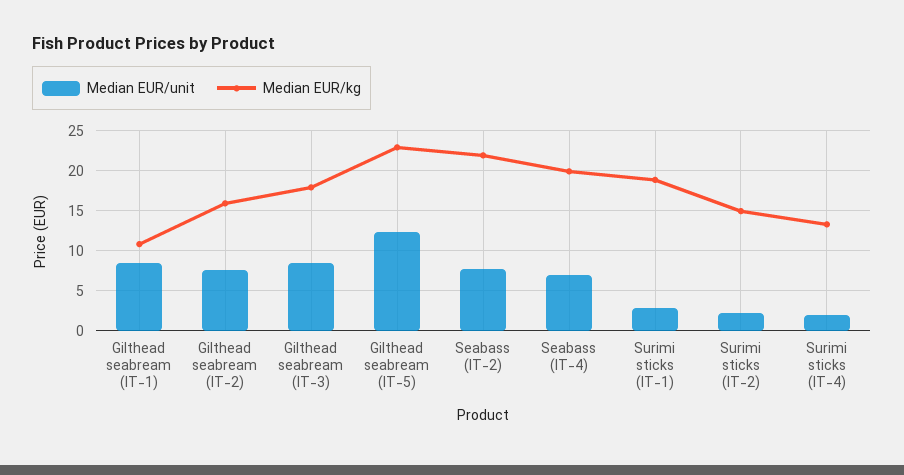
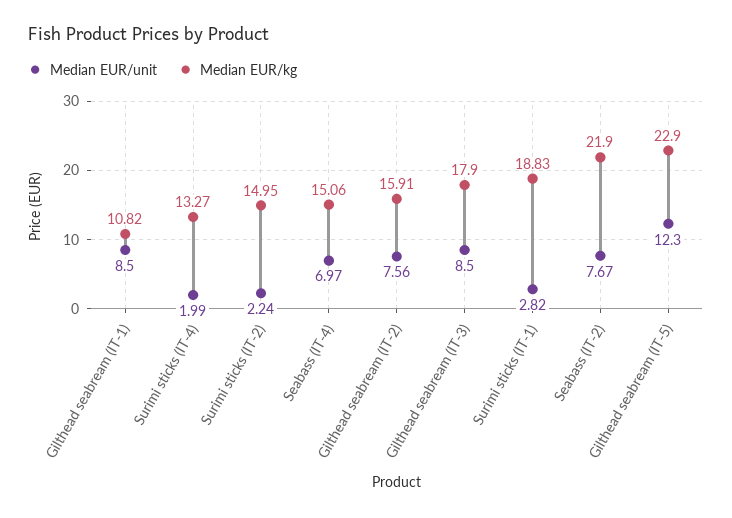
Median EUR/kg, Seabass (IT-4): 20 -> 15.06

